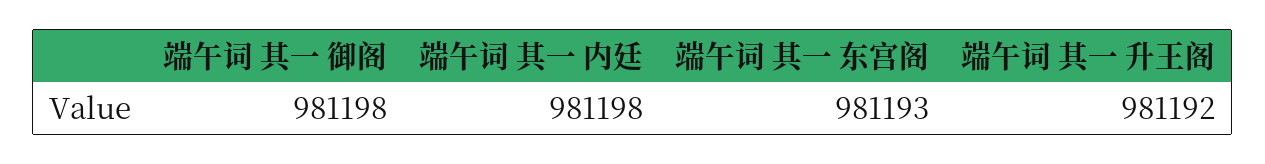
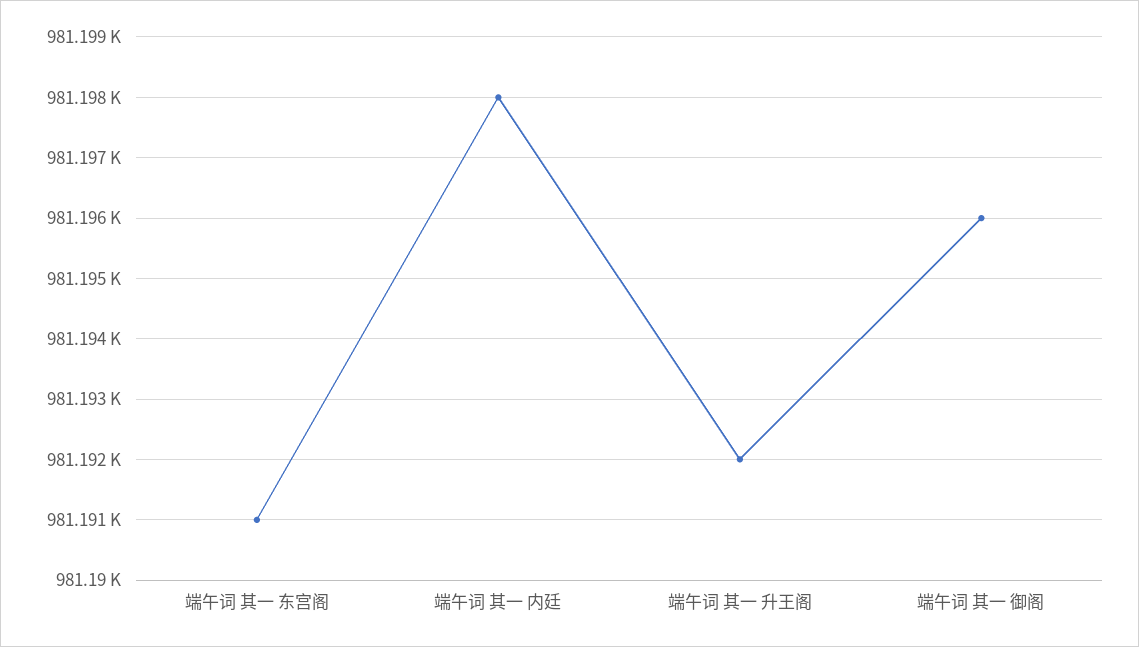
端午词 其一 御阁: 981198 -> 981196
端午词 其一 东宫阁: 981193 -> 981191

